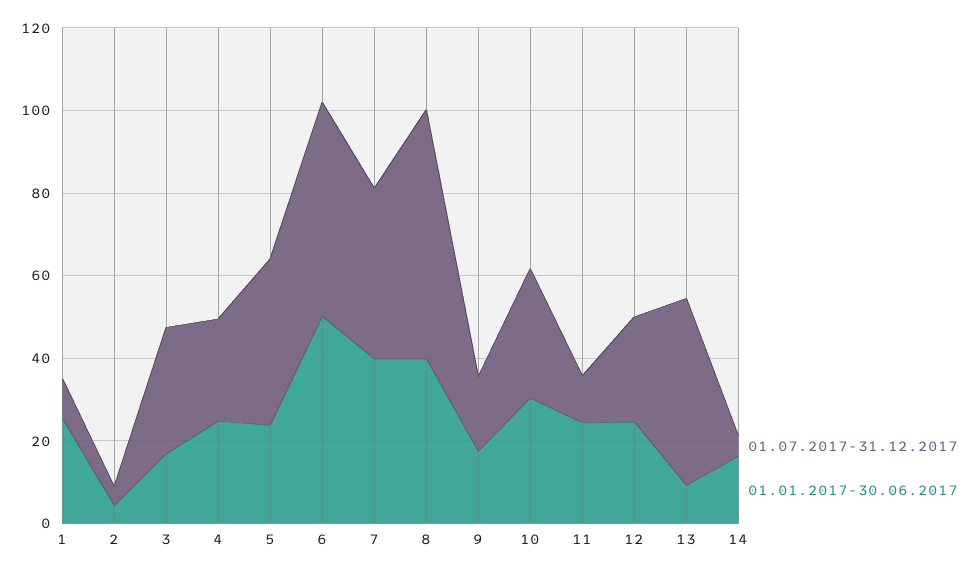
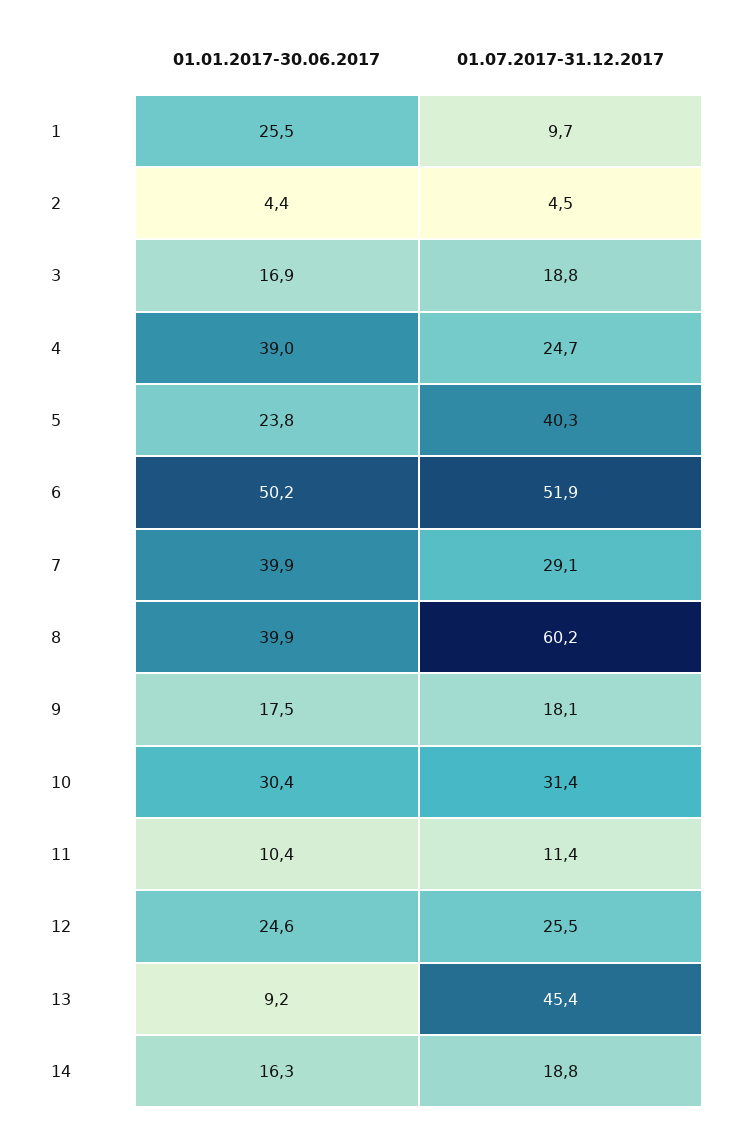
01.07.2017-31.12.2017, 3: 30 -> 18.8
01.01.2017-30.06.2017, 4: 25 -> 39
01.07.2017-31.12.2017, 7: 40 -> 29.1
01.01.2017-30.06.2017, 11: 25 -> 10.4
01.07.2017-31.12.2017, 14: 5 -> 18.8

